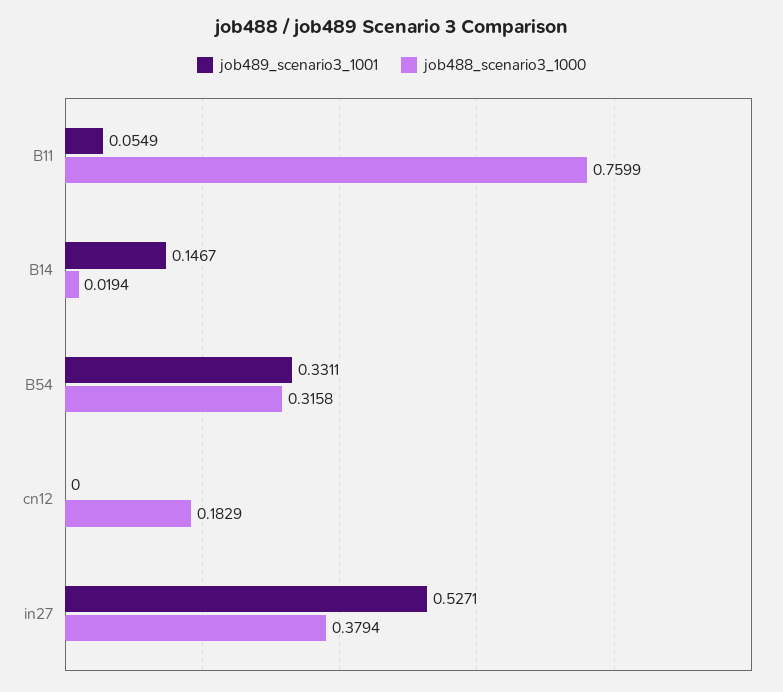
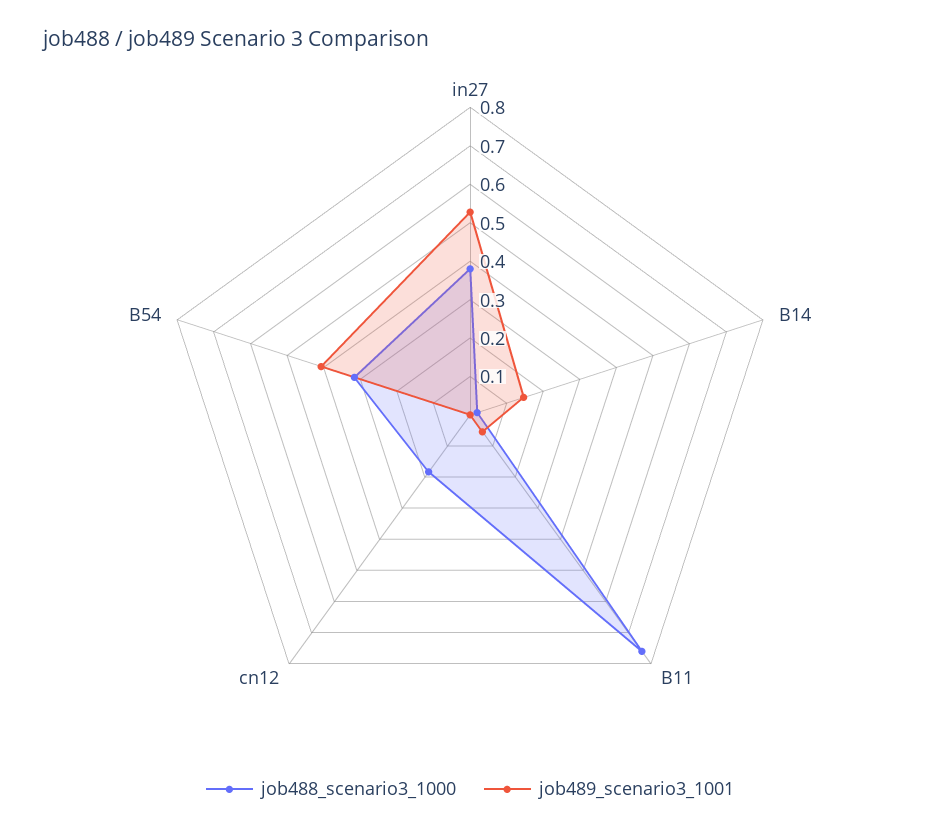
job489_scenario3_1001, B54: 0.3311 -> 0.4

